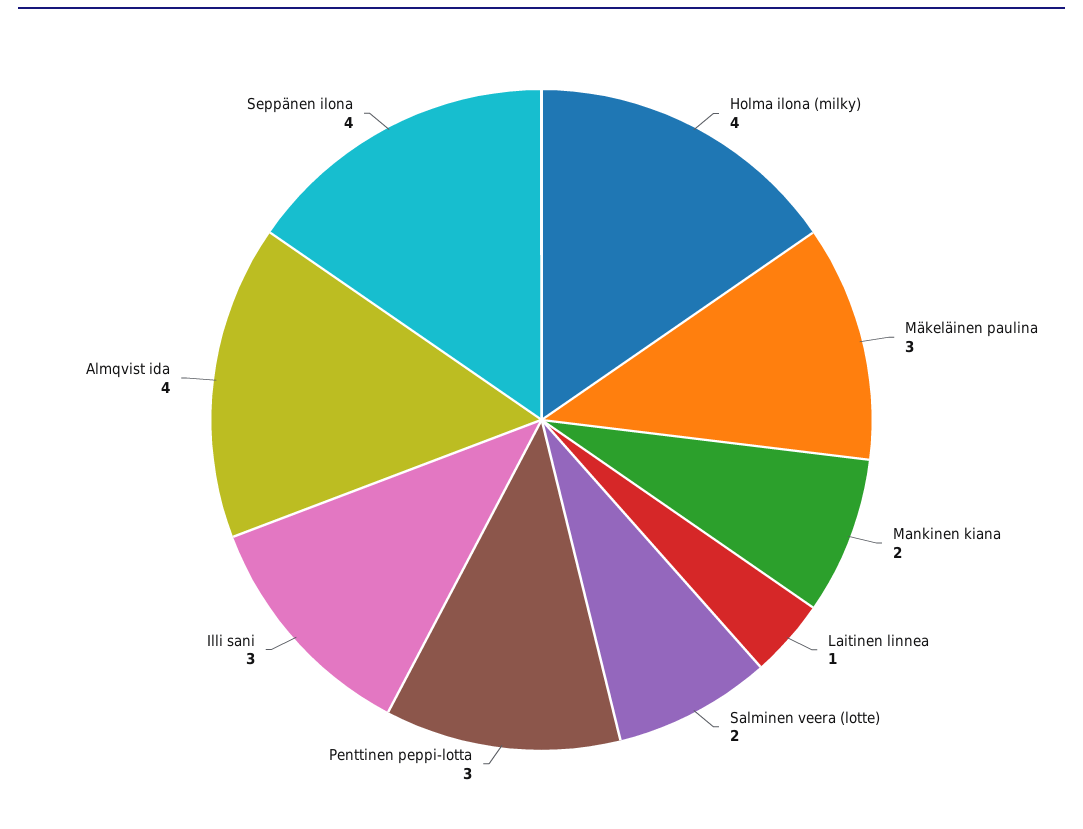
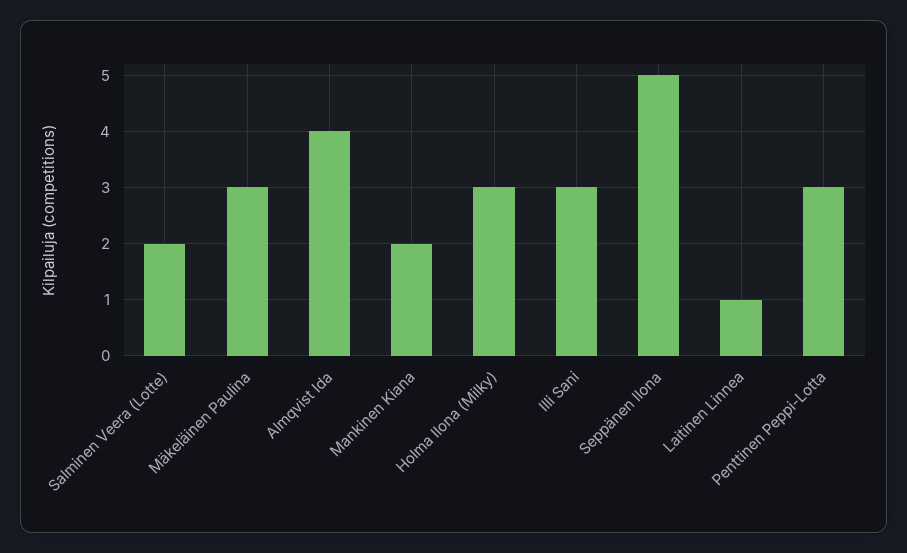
Holma ilona (milky): 4 -> 3
Seppänen ilona: 4 -> 5

